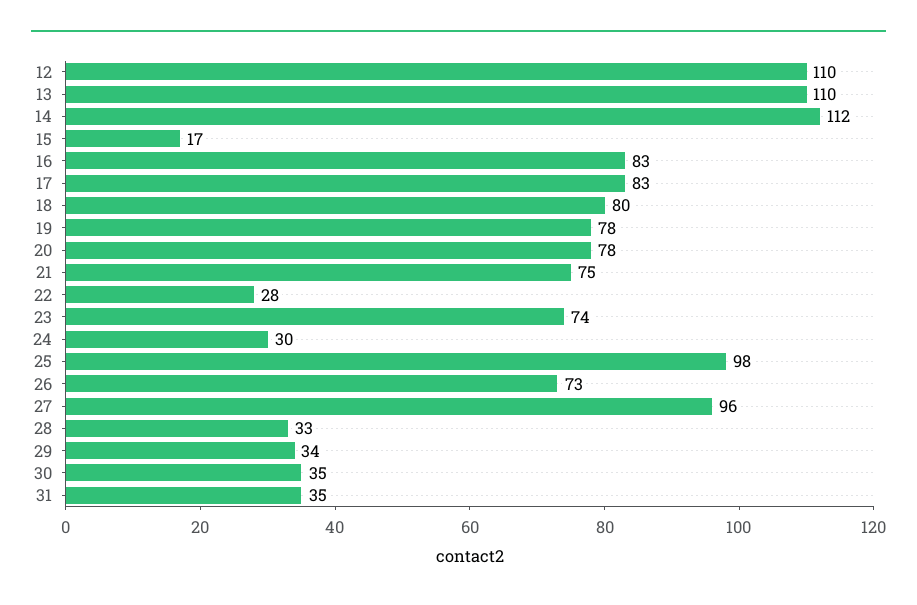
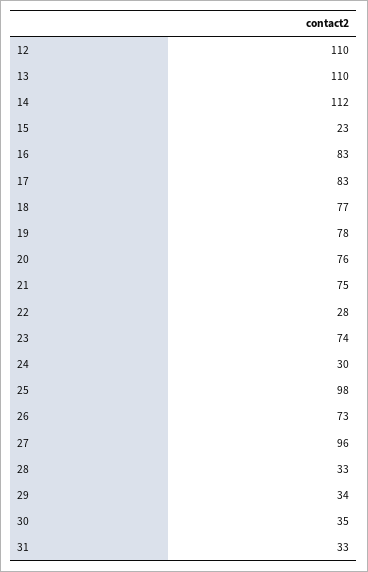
15: 17 -> 23
18: 80 -> 77
20: 78 -> 76
31: 35 -> 33

